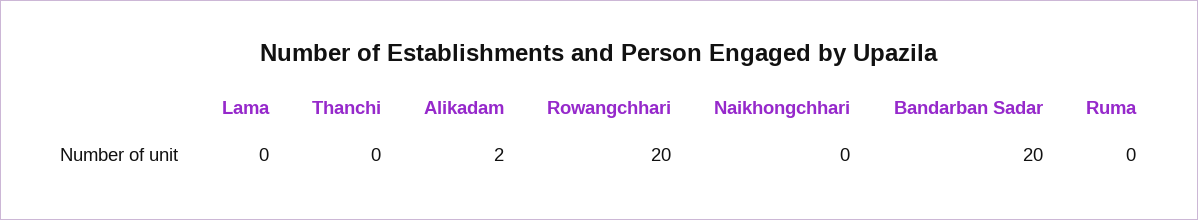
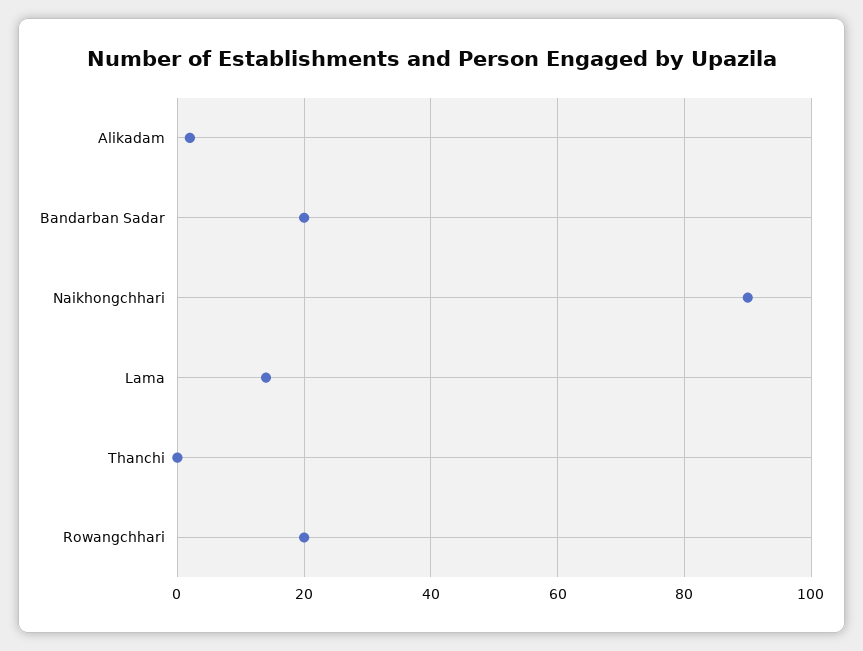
Lama: 0 -> 15
Naikhongchhari: 0 -> 90
Ruma: 0 -> none

